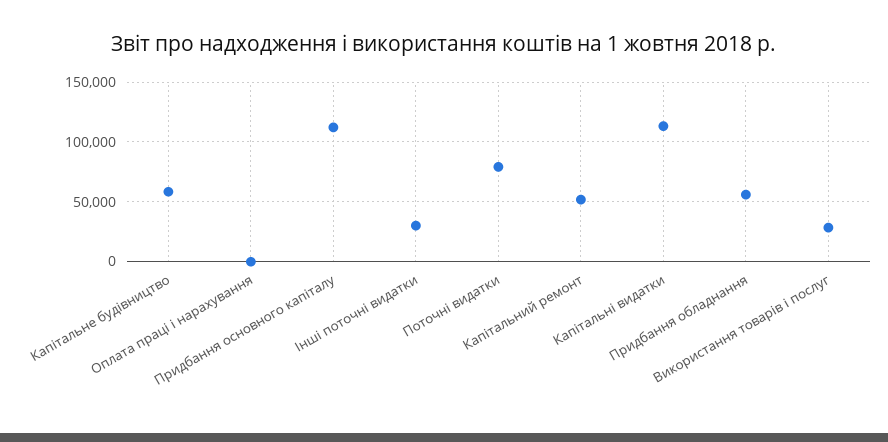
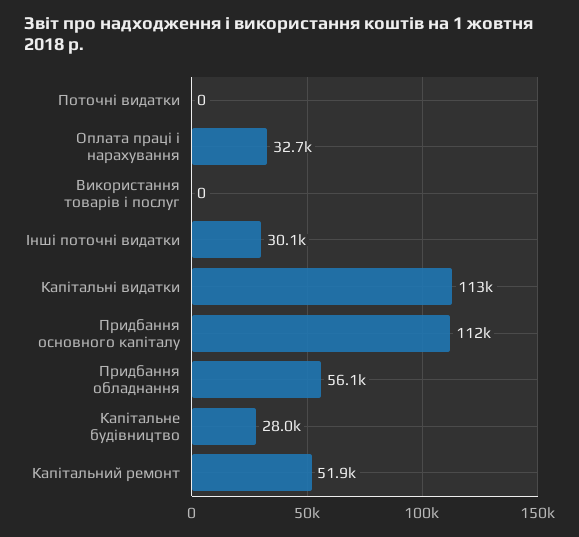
Капітальне будівництво: 60000 -> 28000
Оплата праці і нарахування: 0 -> 32700
Поточні видатки: 80000 -> 0
Використання товарів і послуг: 30000 -> 0

